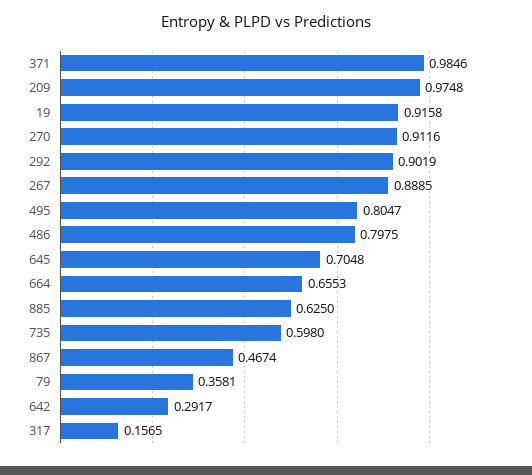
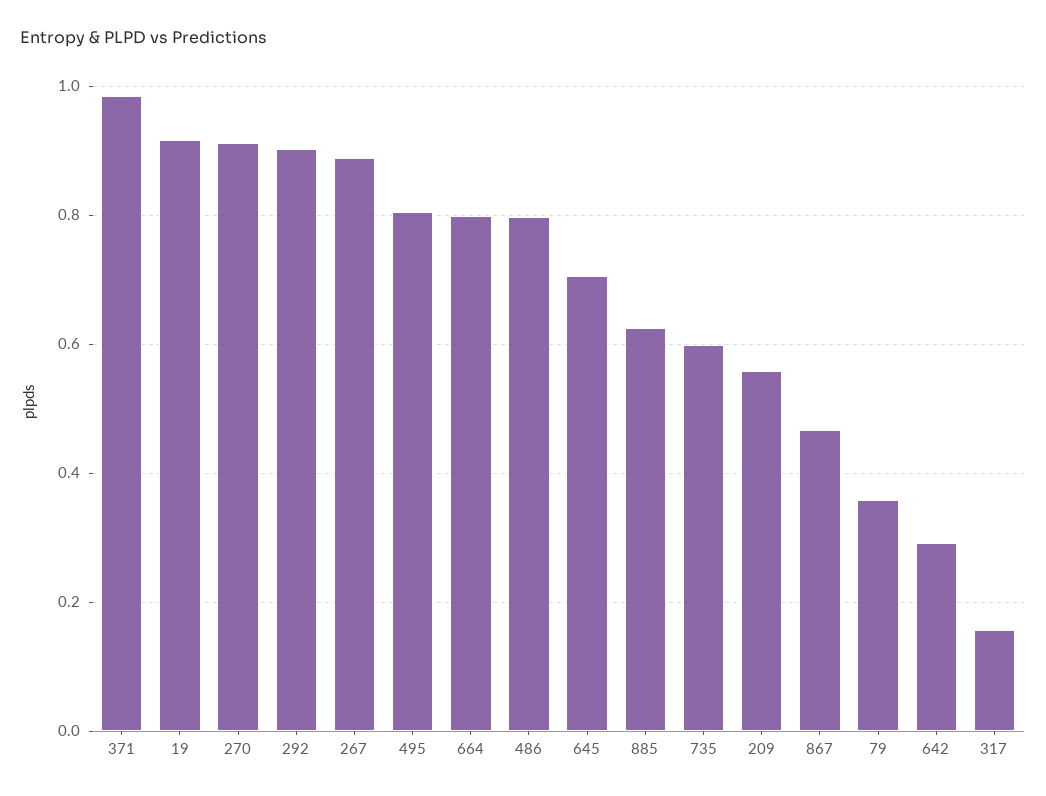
209: 0.9748 -> 0.56
664: 0.6553 -> 0.8

